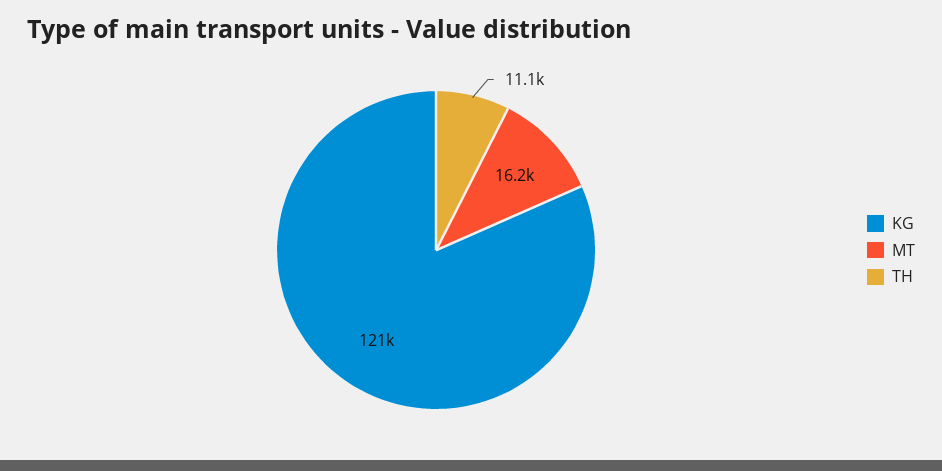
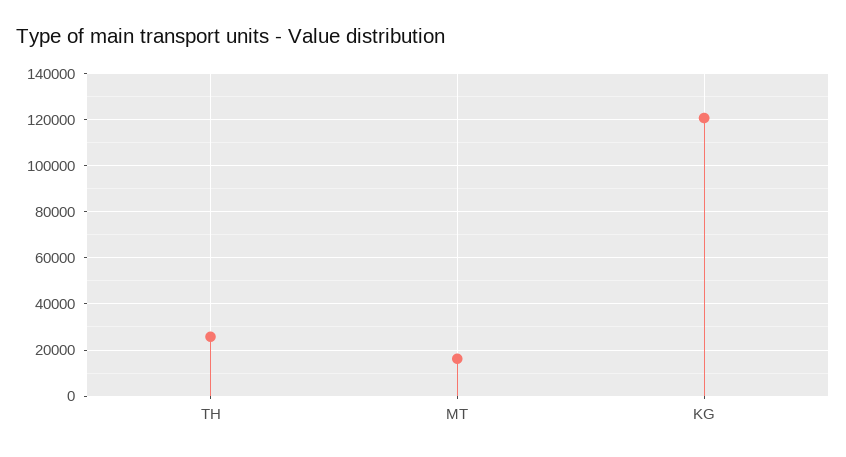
TH: 11100 -> 25000

